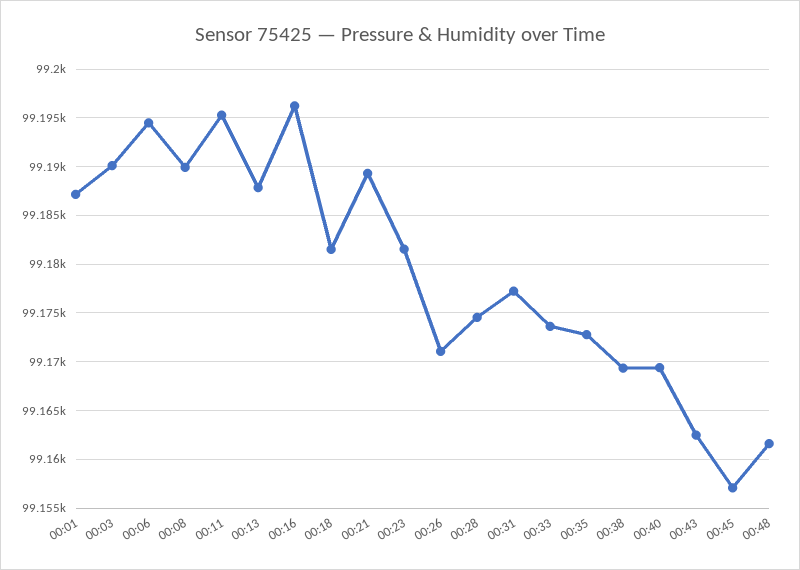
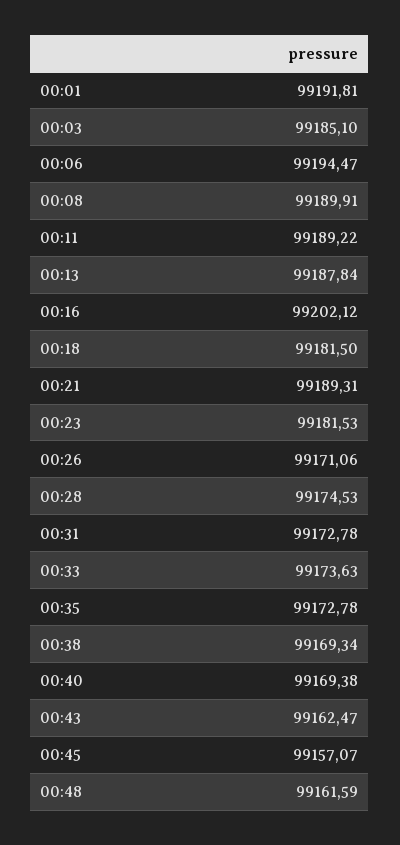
00:01: 99187 -> 99191.81
00:03: 99190 -> 99185.1
00:11: 99195 -> 99189.22
00:16: 99196 -> 99202.12
00:31: 99177 -> 99172.78

